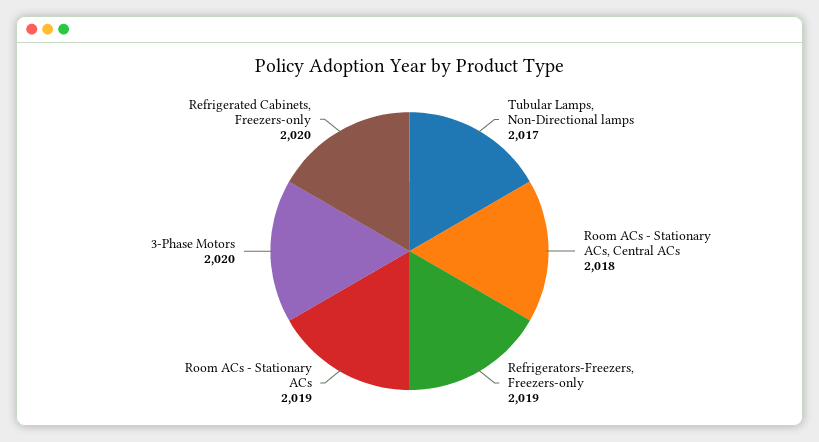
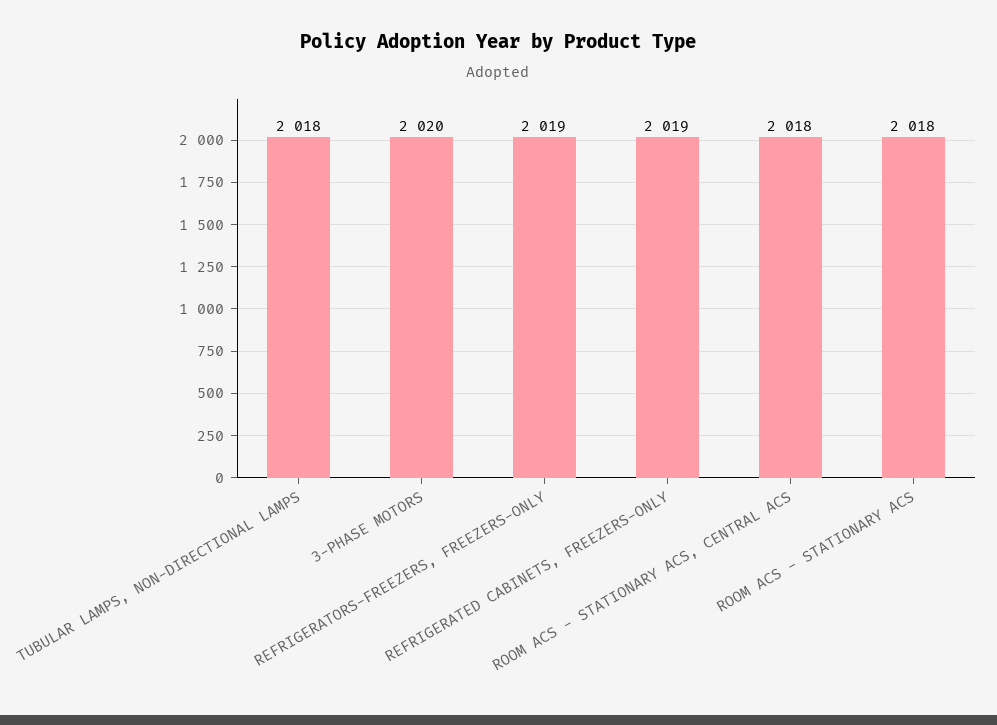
Tubular Lamps, Non-Directional lamps: 2017 -> 2018
Room ACs - Stationary ACs: 2019 -> 2018
Refrigerated Cabinets, Freezers-only: 2020 -> 2019

